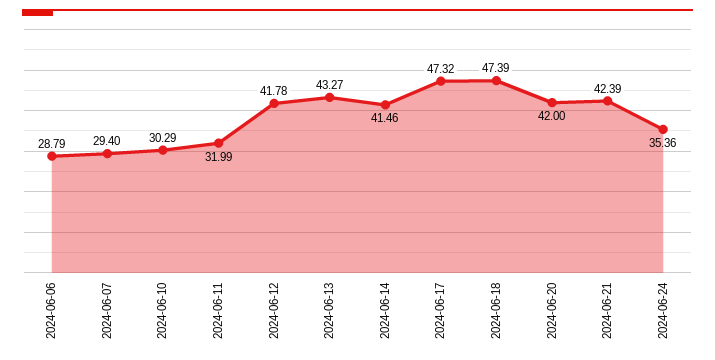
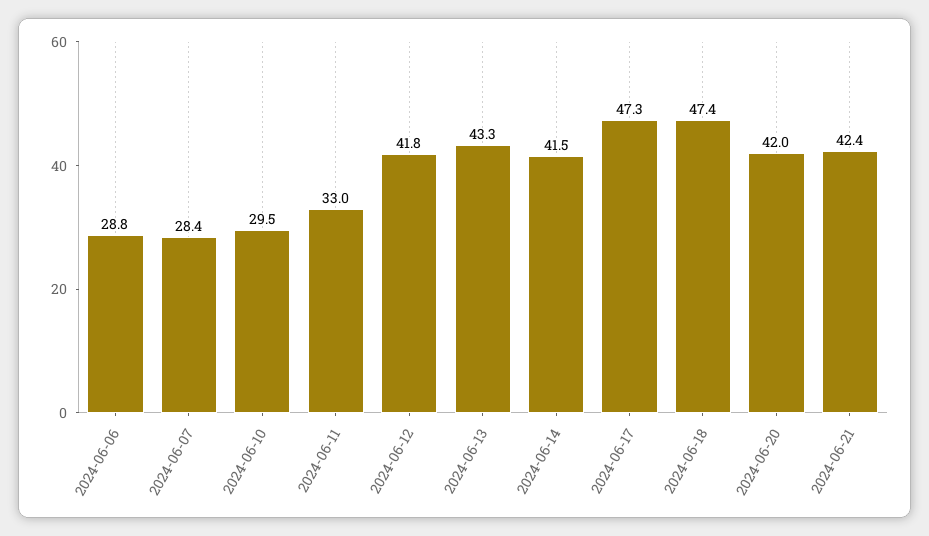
2024-06-07: 29.4 -> 28.4
2024-06-10: 30.29 -> 29.5
2024-06-11: 31.99 -> 33
2024-06-24: 35.36 -> none

